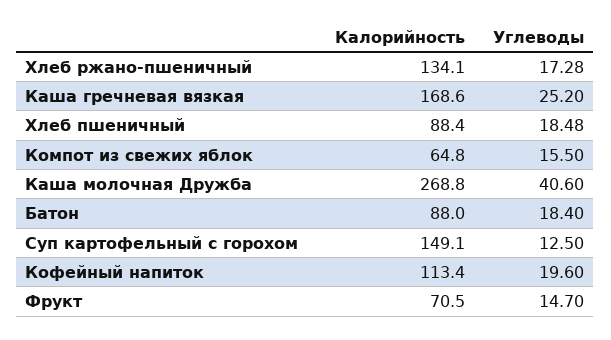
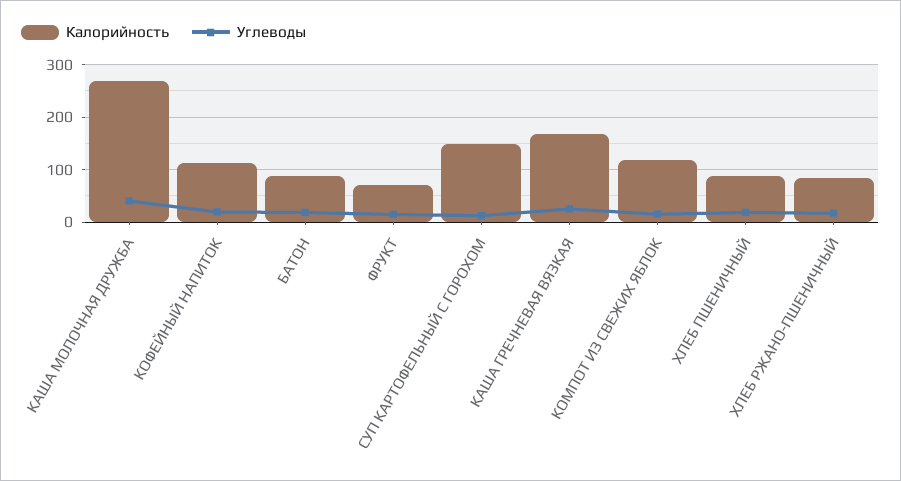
Калорийность, Хлеб ржано-пшеничный: 134.1 -> 80
Калорийность, Компот из свежих яблок: 64.8 -> 120

